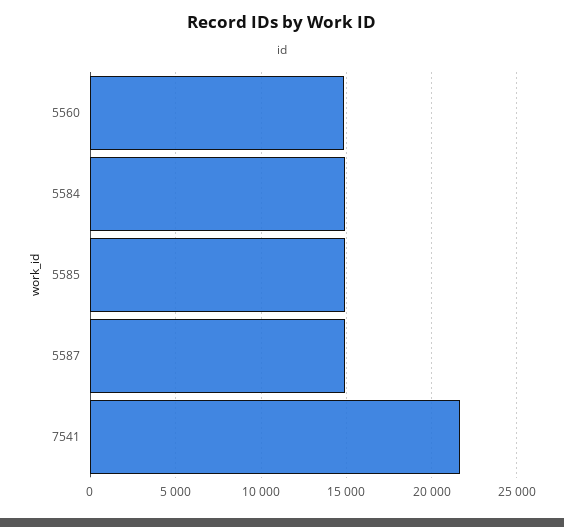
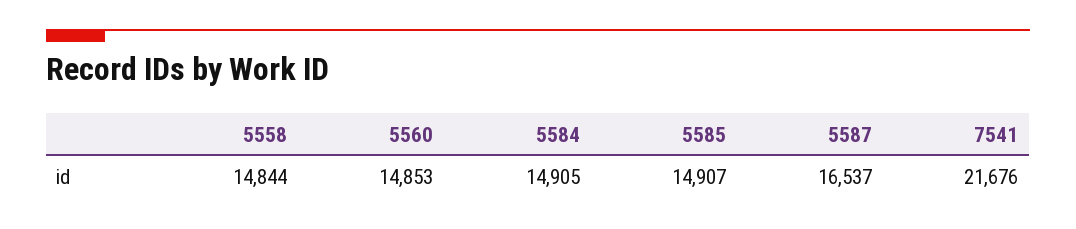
5587: 15000 -> 16537
5558: none -> 14844

